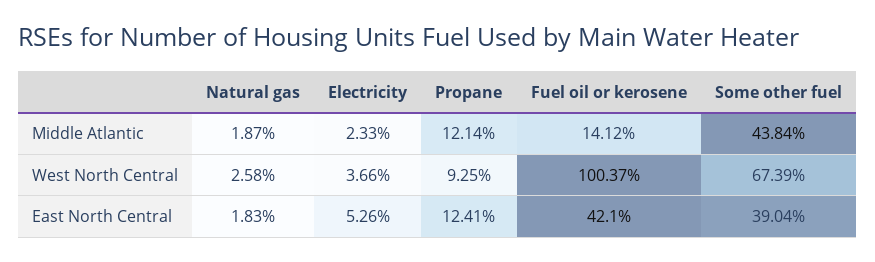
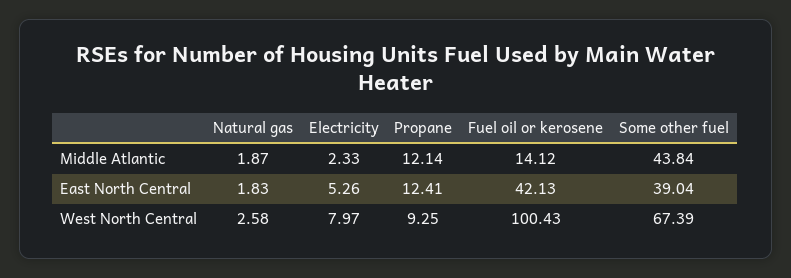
Electricity, West North Central: 3.66 -> 7.97
Fuel oil or kerosene, West North Central: 100.37 -> 100.43
Fuel oil or kerosene, East North Central: 42.1 -> 42.13

